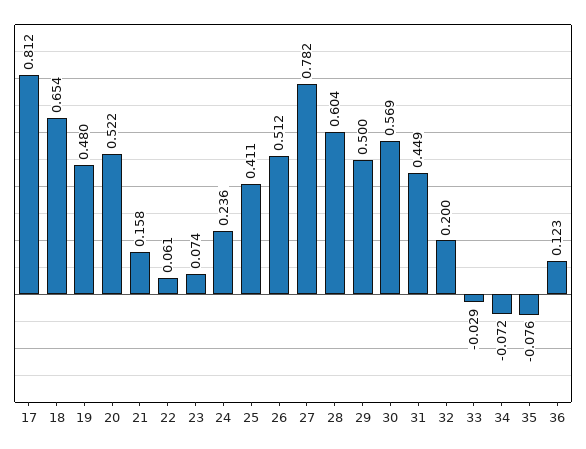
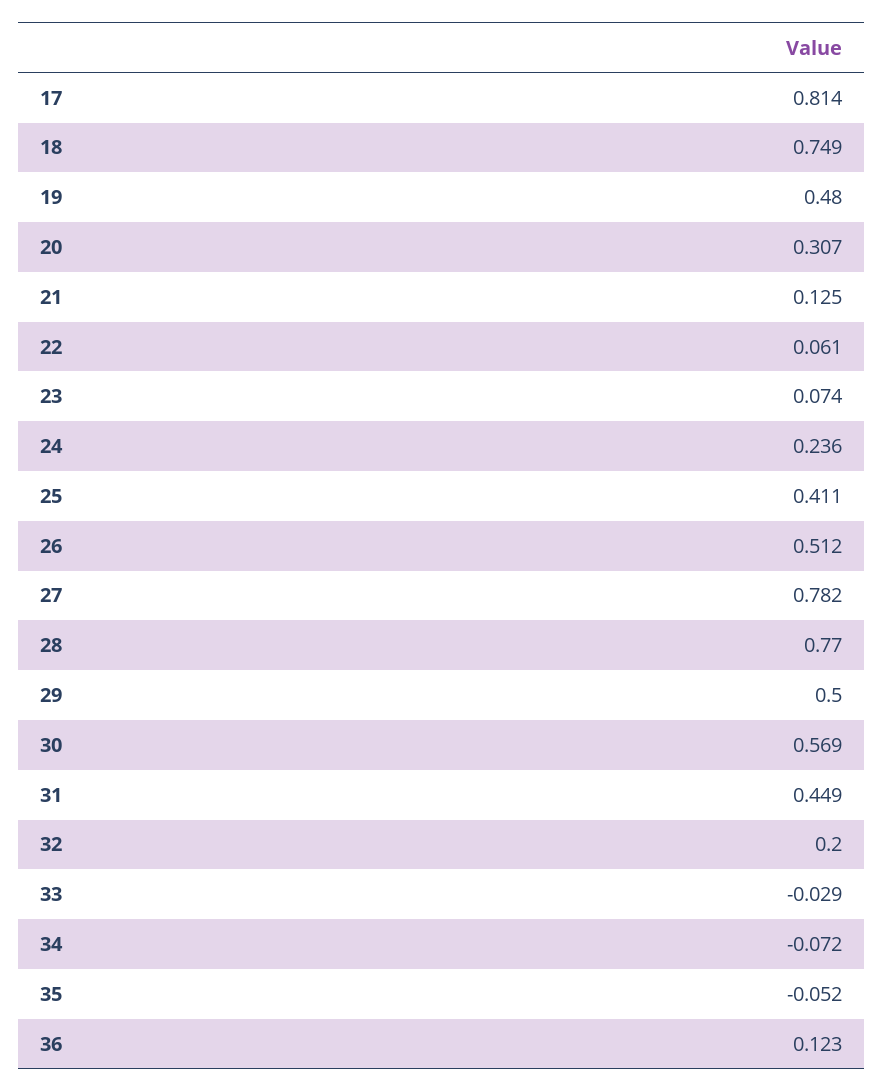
17: 0.812 -> 0.814
18: 0.654 -> 0.749
20: 0.522 -> 0.307
21: 0.158 -> 0.125
28: 0.604 -> 0.77
35: -0.076 -> -0.052

